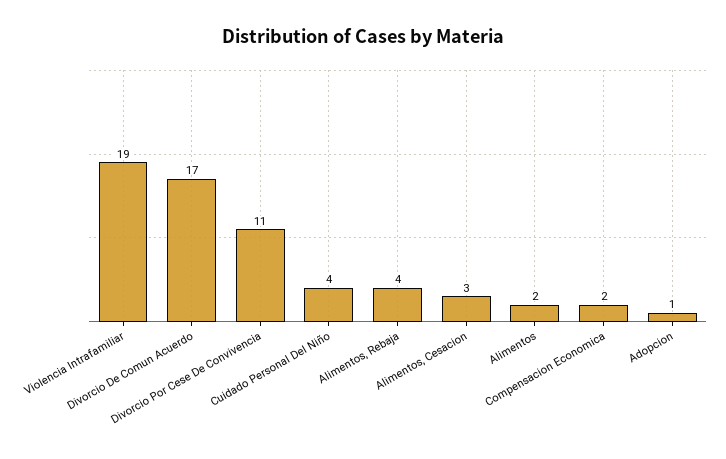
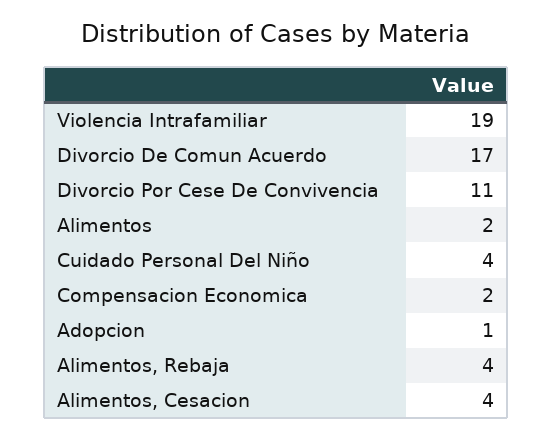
Alimentos, Cesacion: 3 -> 4

